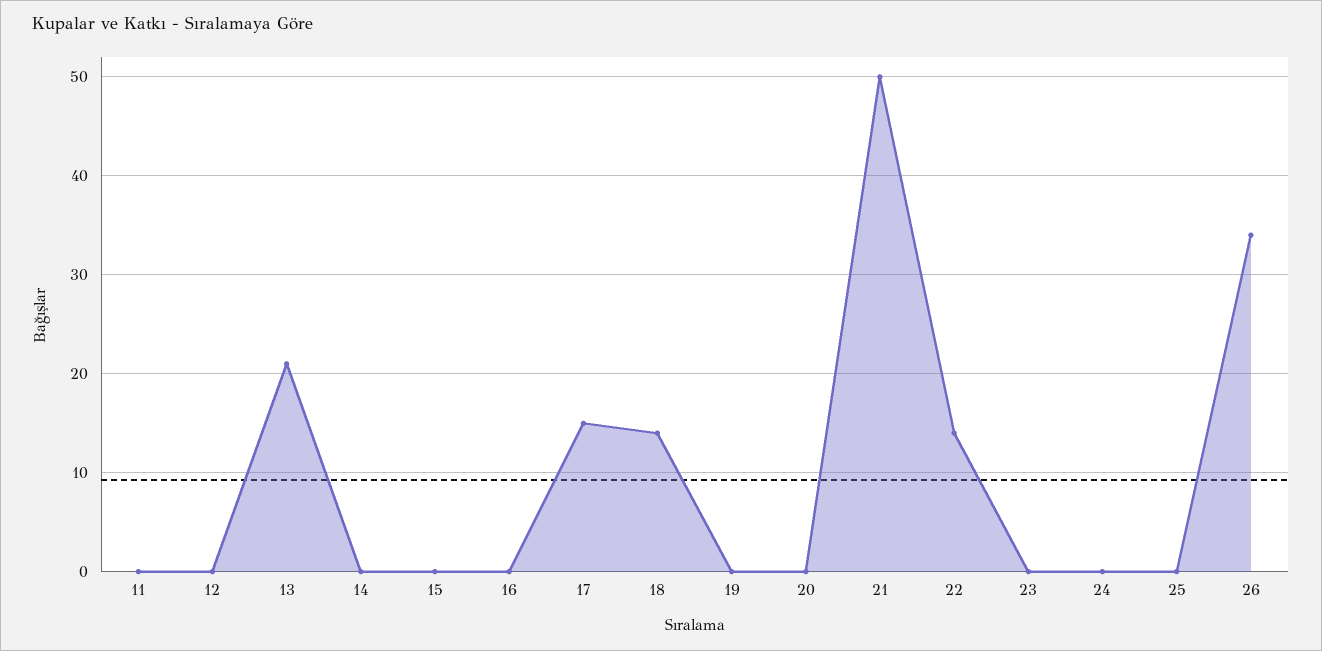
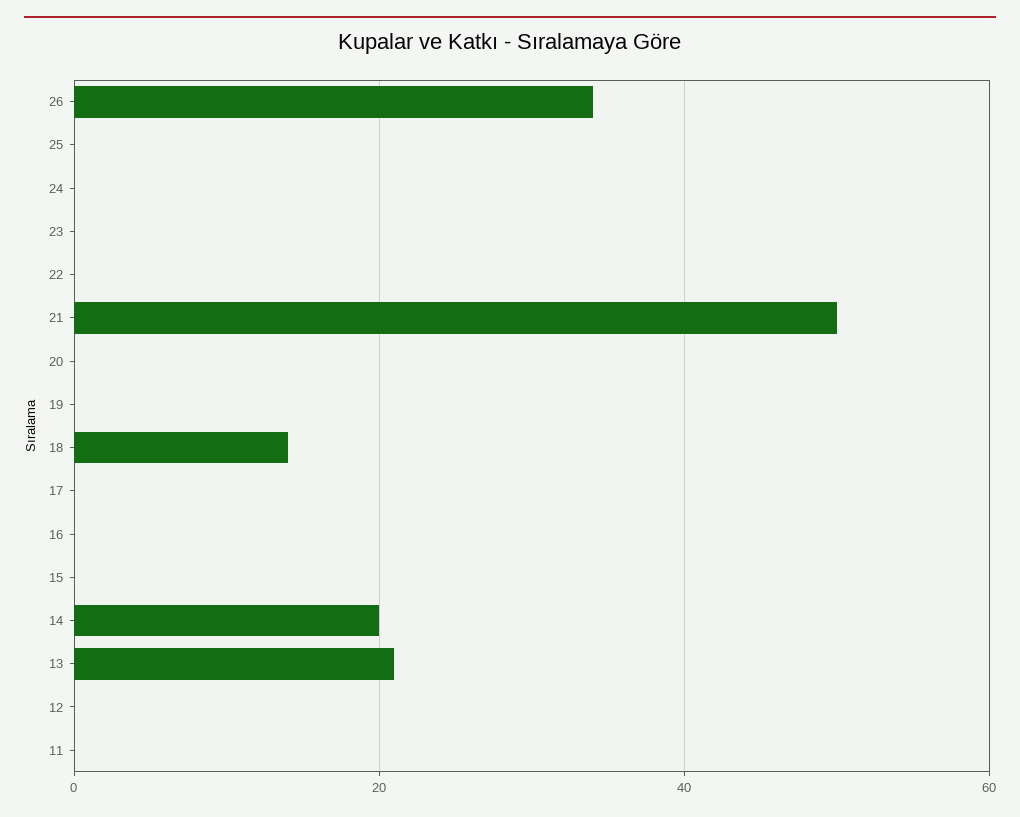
14: 0 -> 20
17: 15 -> 0
22: 14 -> 0

